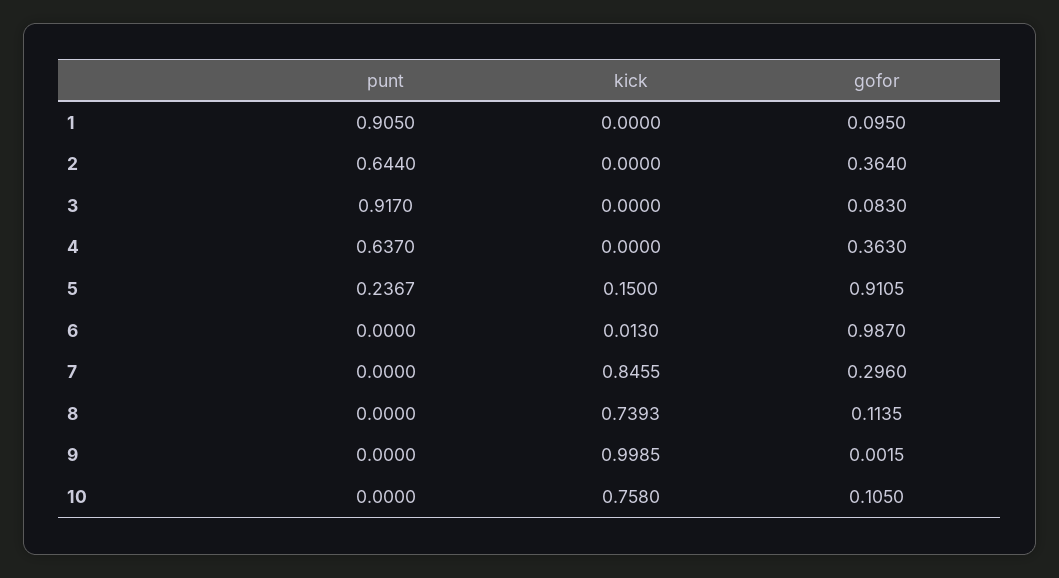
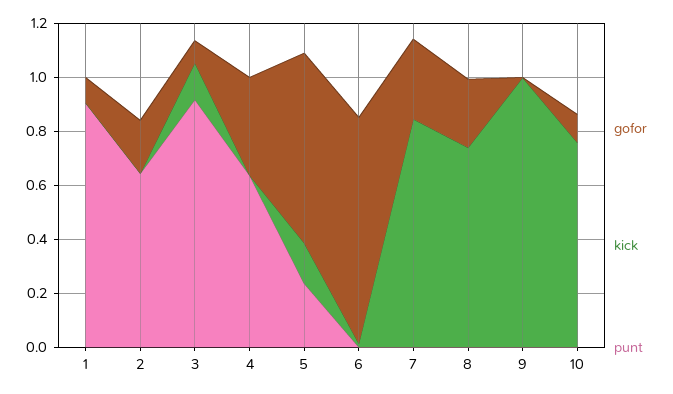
gofor, 2: 0.364 -> 0.2
kick, 3: 0 -> 0.15
gofor, 5: 0.9105 -> 0.7
gofor, 6: 0.987 -> 0.85
gofor, 8: 0.1135 -> 0.25

